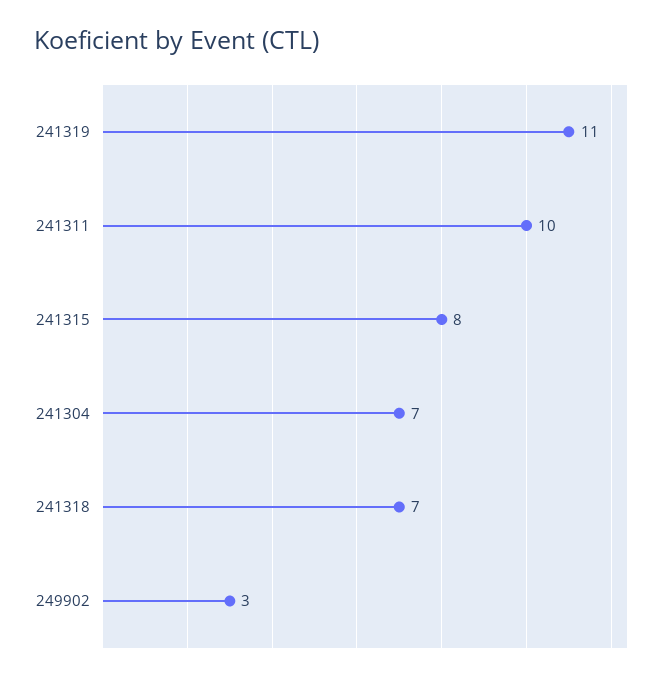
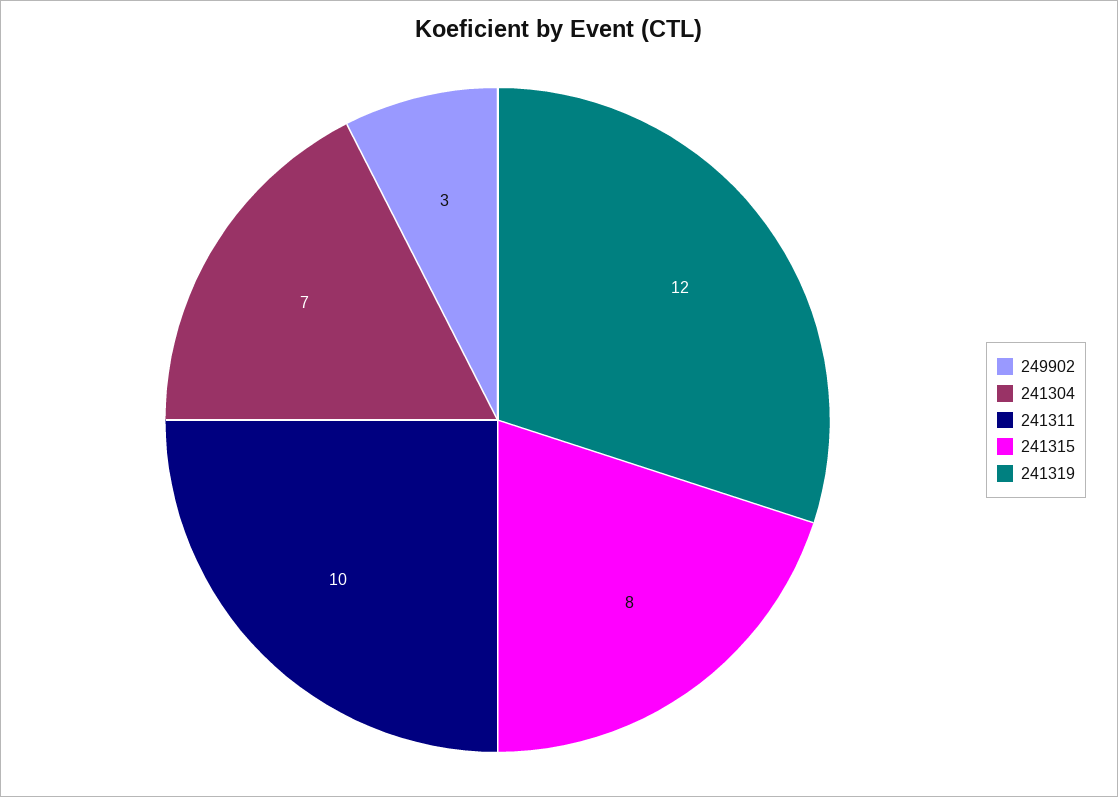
241319: 11 -> 12
241318: 7 -> none

